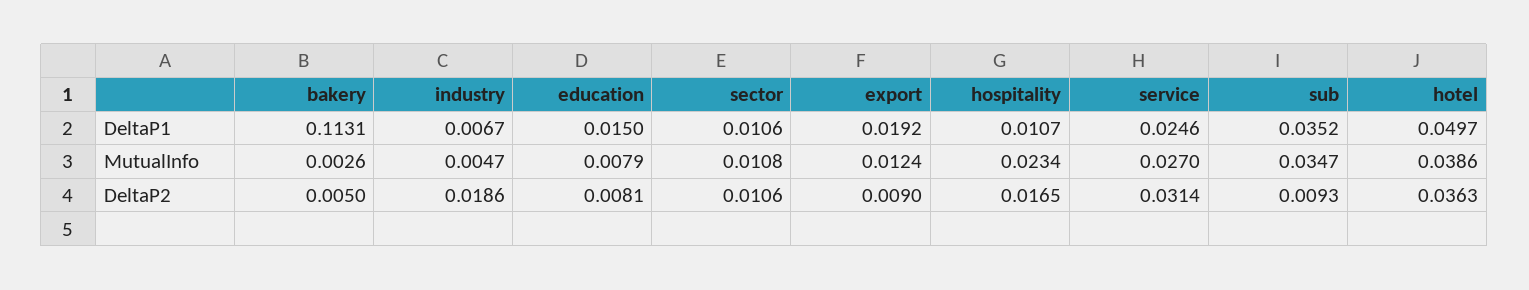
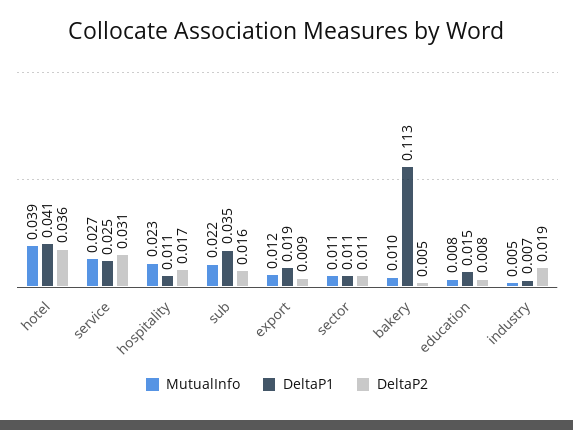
DeltaP1, hotel: 0.0497 -> 0.041
MutualInfo, bakery: 0.0026 -> 0.01
MutualInfo, sub: 0.0347 -> 0.022
DeltaP2, sub: 0.0093 -> 0.016

